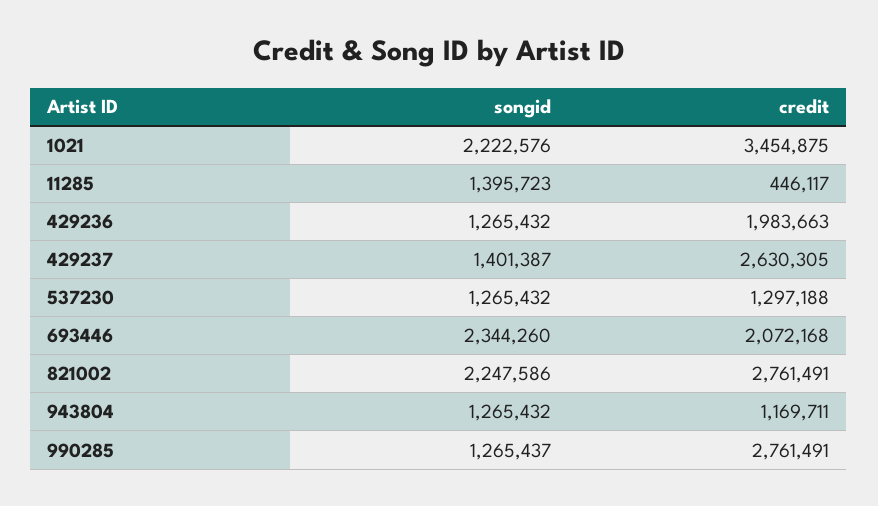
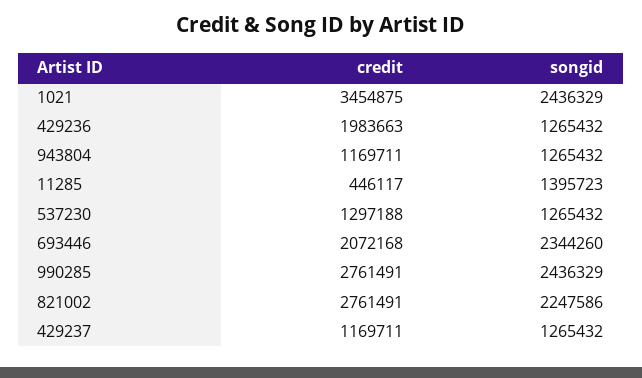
songid, 1021: 2222576 -> 2436329
songid, 429237: 1401387 -> 1265432
credit, 429237: 2630305 -> 1169711
songid, 990285: 1265437 -> 2436329

